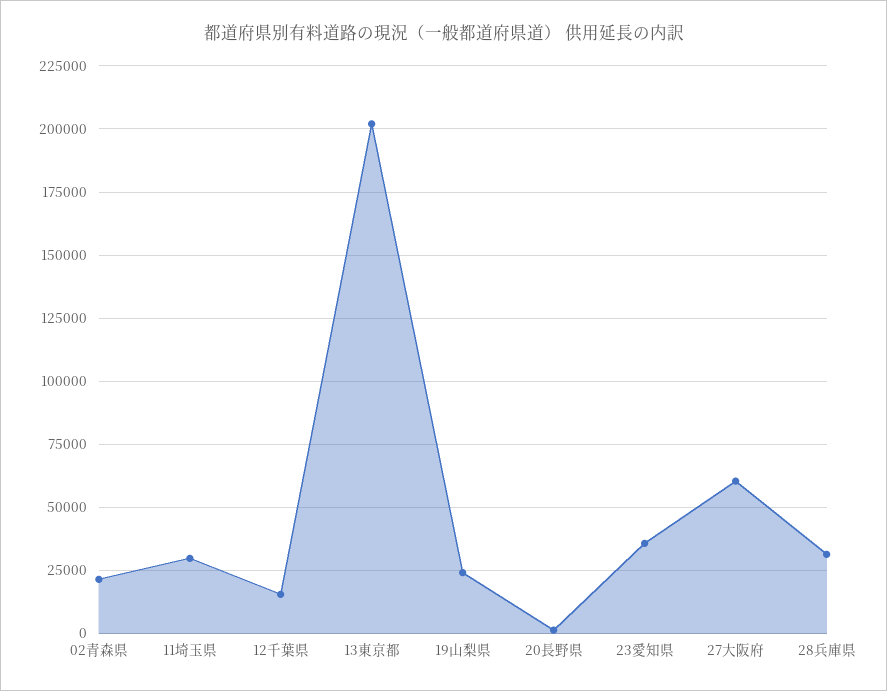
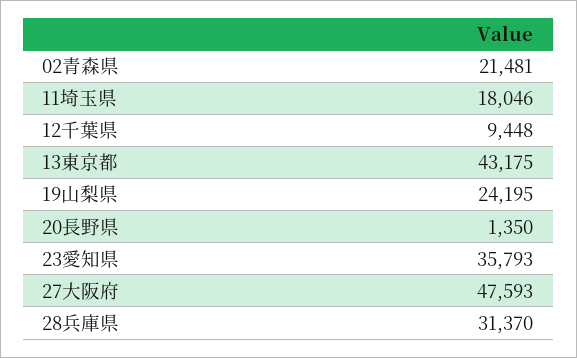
11埼玉県: 30000 -> 18046
12千葉県: 15000 -> 9448
13東京都: 202500 -> 43175
27大阪府: 60000 -> 47593

